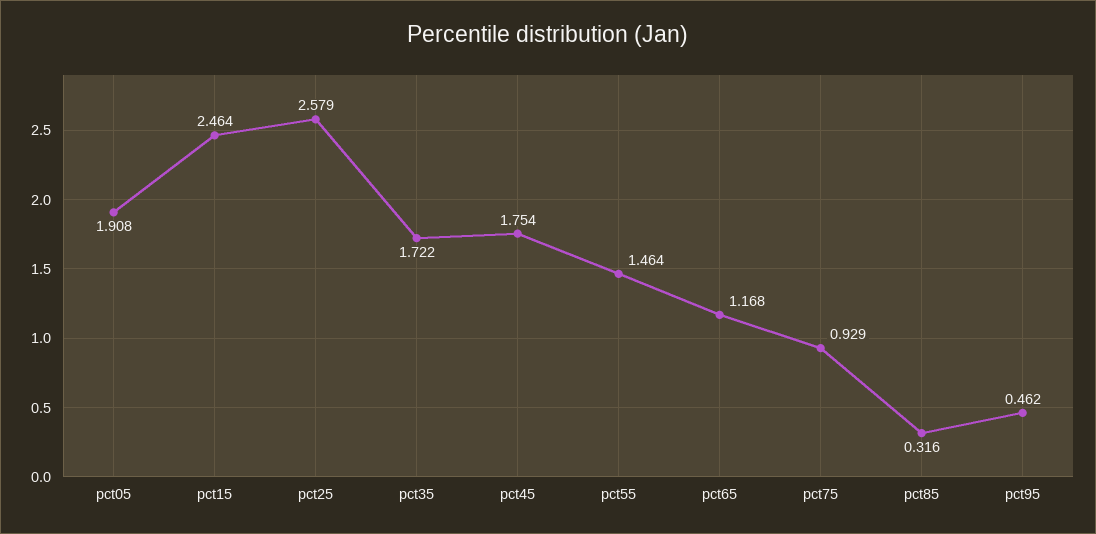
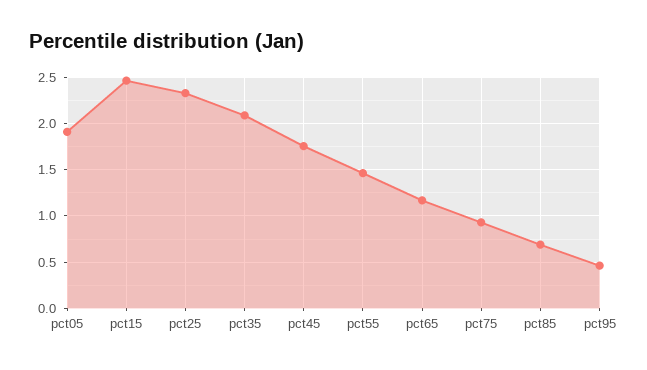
pct25: 2.579 -> 2.3
pct35: 1.722 -> 2.1
pct85: 0.316 -> 0.7

